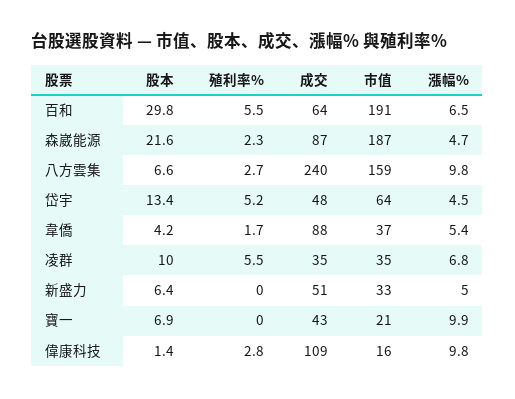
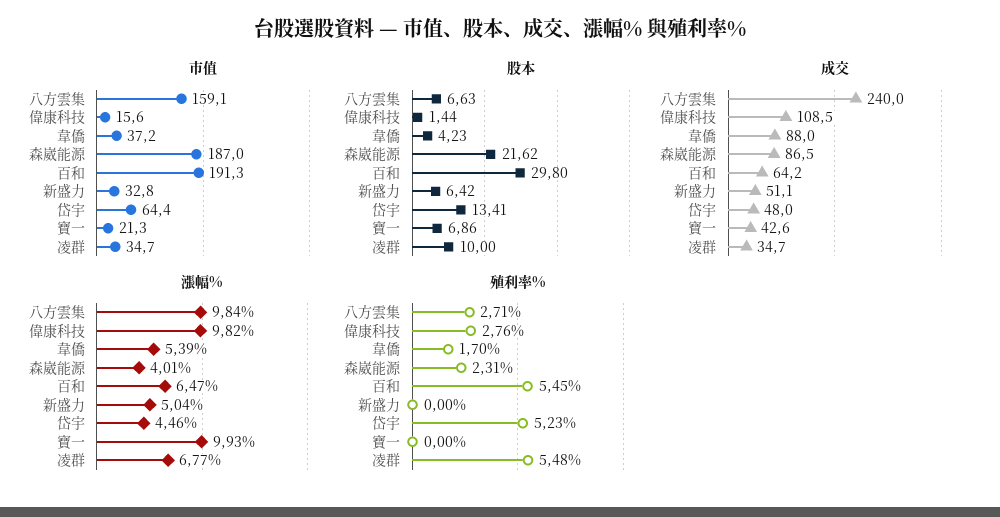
漲幅%, 森崴能源: 4.7 -> 4.01

